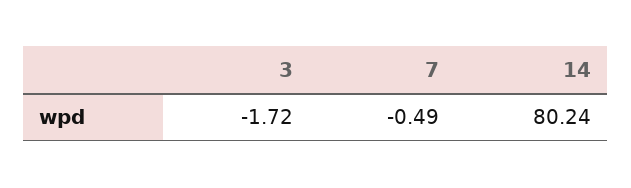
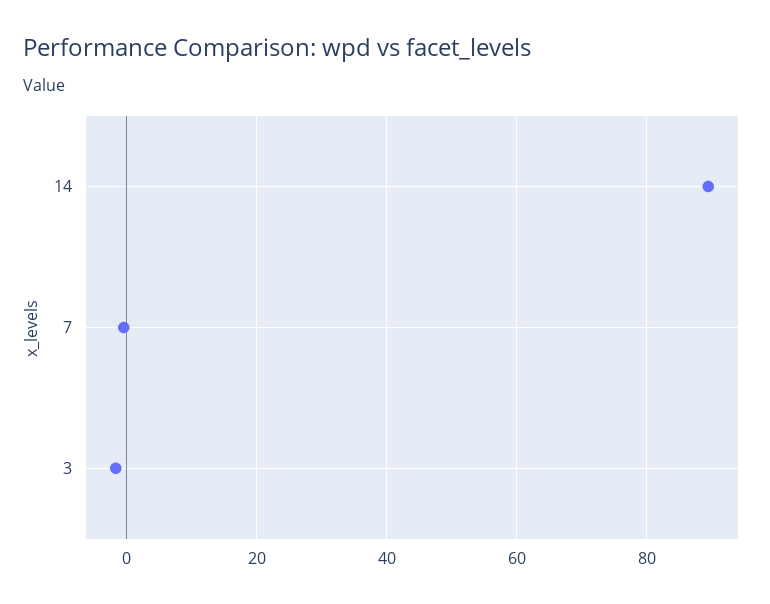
14: 80.24 -> 90

